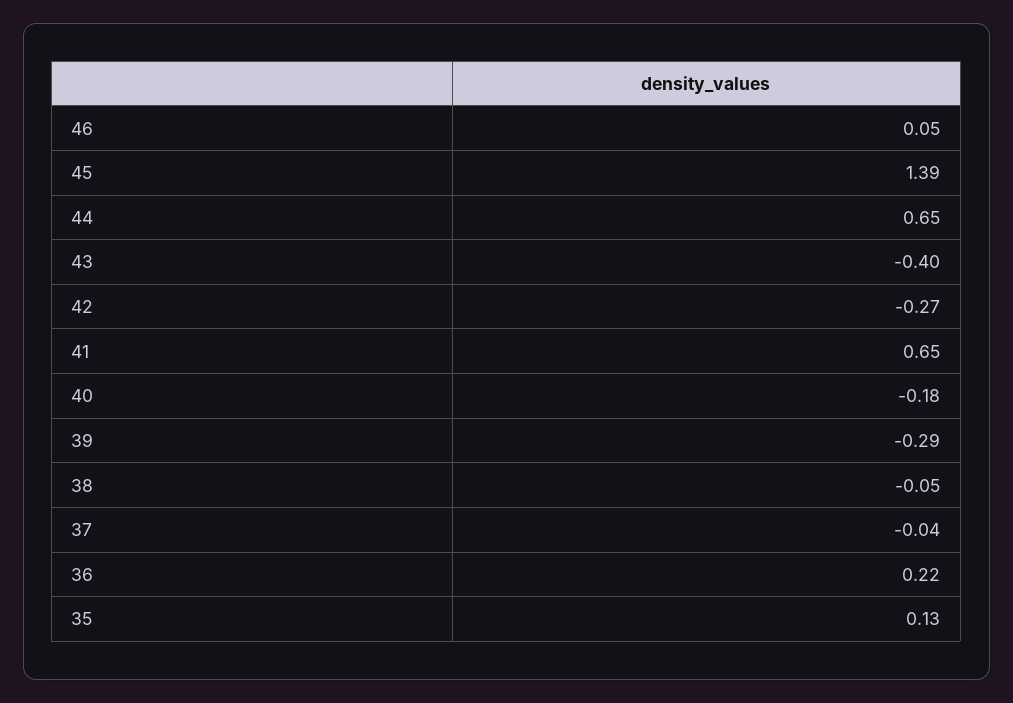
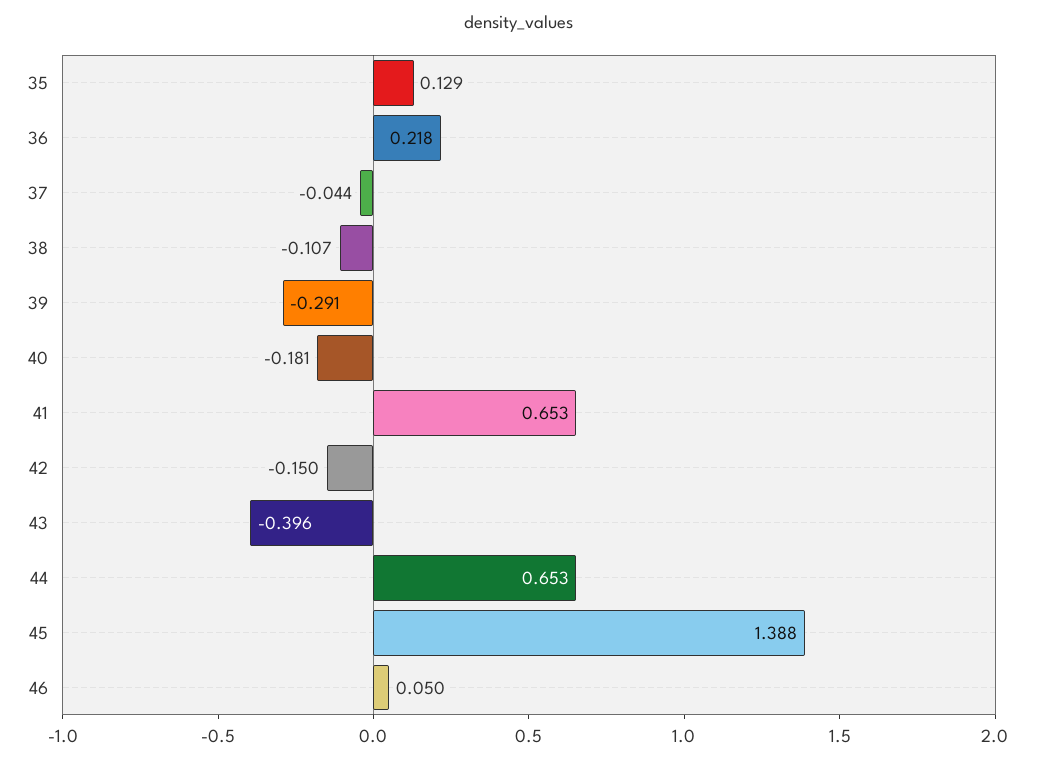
42: -0.27 -> -0.15
38: -0.05 -> -0.107

